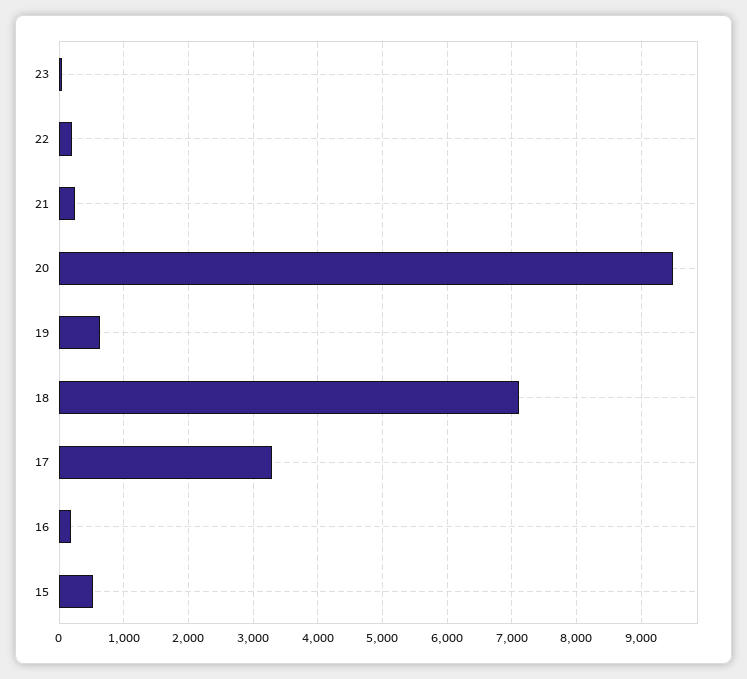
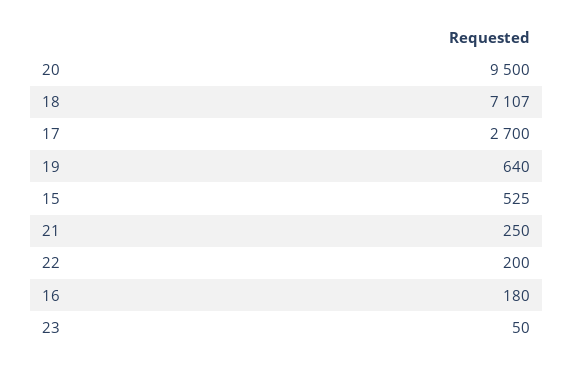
17: 3300 -> 2700

